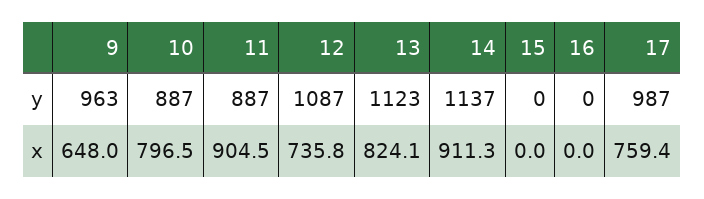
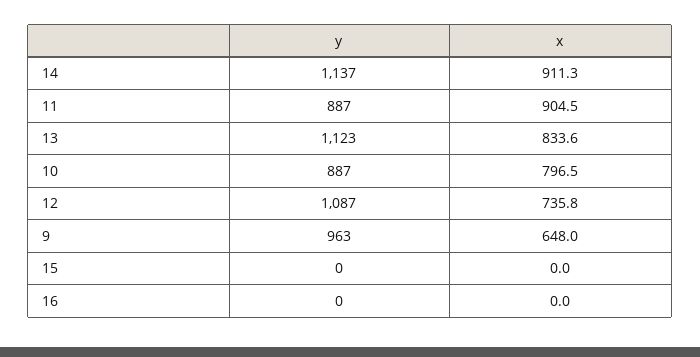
17, y: 987 -> none
13, x: 824.1 -> 833.6
17, x: 759.4 -> none

